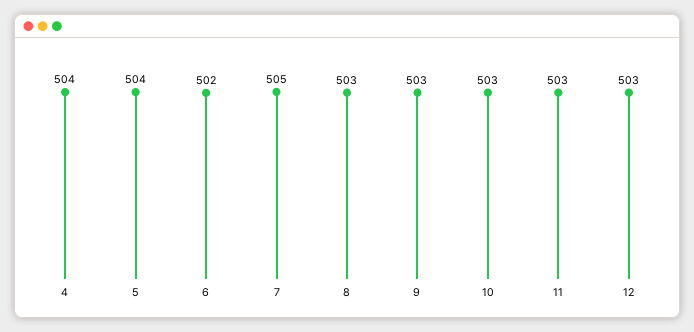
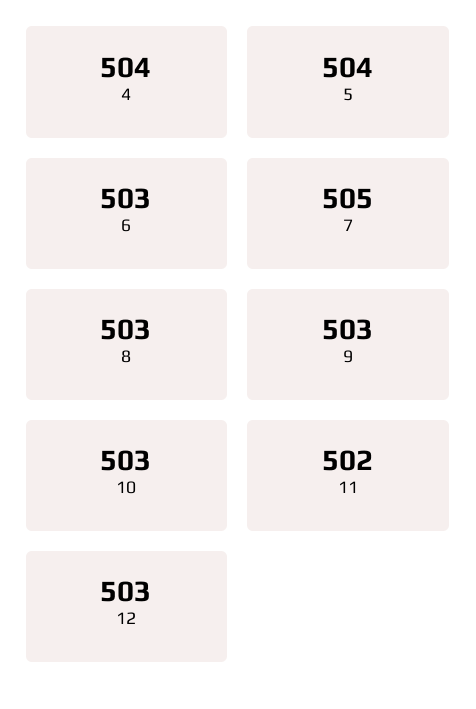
6: 502 -> 503
11: 503 -> 502

